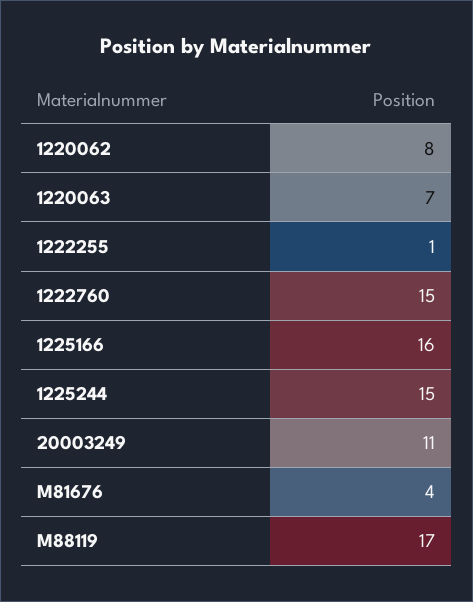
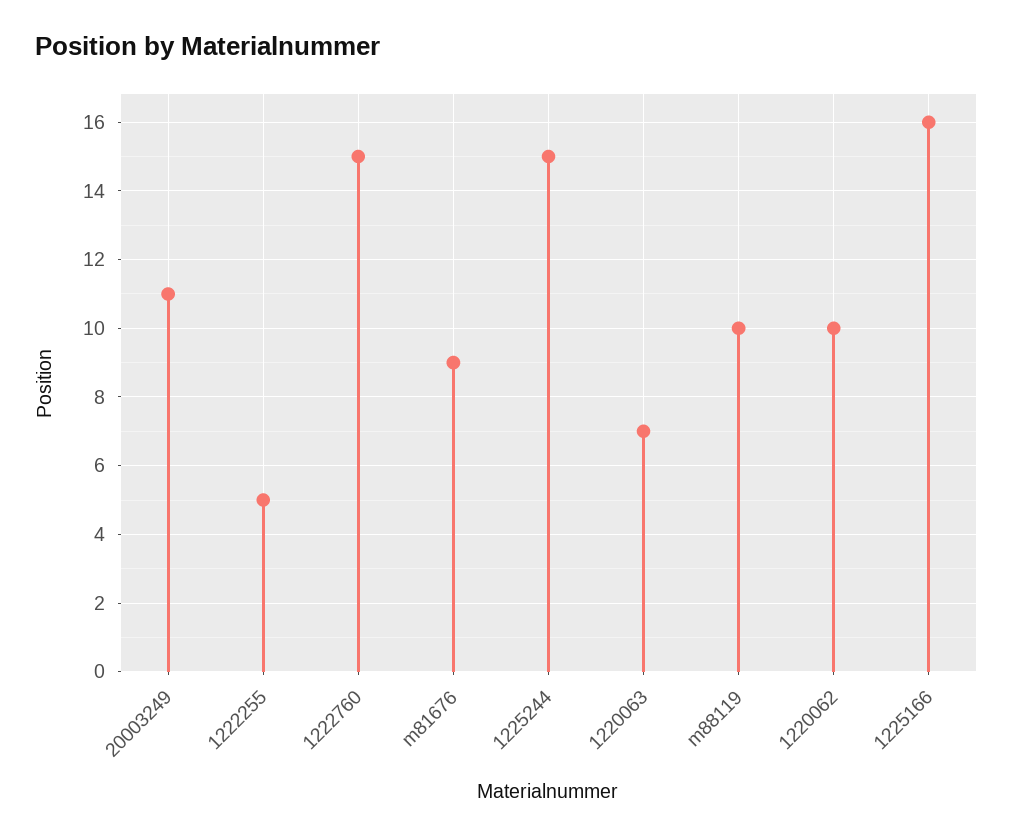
1220062: 8 -> 10
1222255: 1 -> 5
M81676: 4 -> 9
M88119: 17 -> 10

